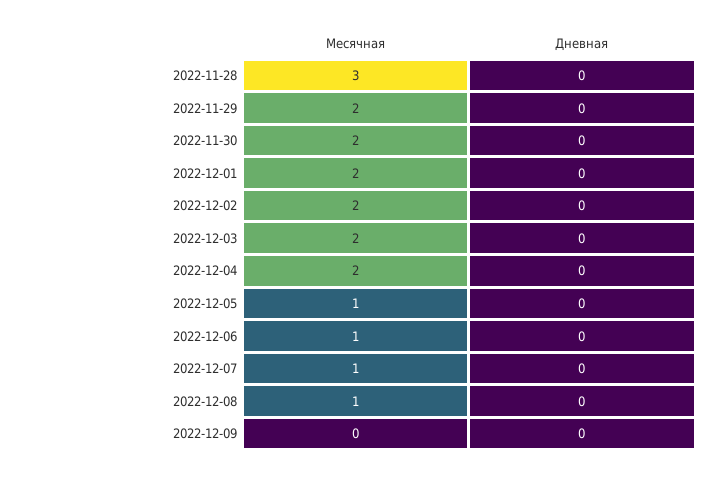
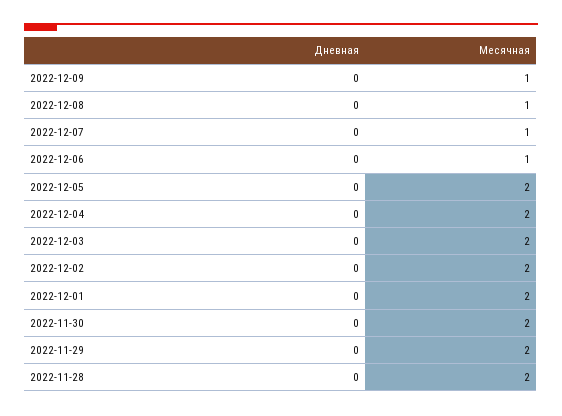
Месячная, 2022-11-28: 3 -> 2
Месячная, 2022-12-05: 1 -> 2
Месячная, 2022-12-09: 0 -> 1

